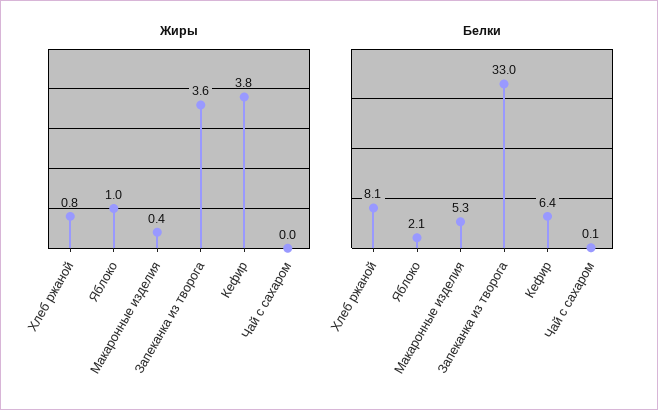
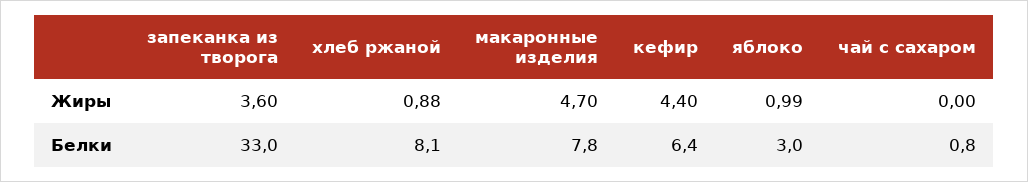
Жиры, Хлеб ржаной: 0.8 -> 0.88
Жиры, Яблоко: 1 -> 0.99
Жиры, Макаронные изделия: 0.4 -> 4.7
Жиры, Кефир: 3.8 -> 4.4
Белки, Яблоко: 2.1 -> 3
Белки, Макаронные изделия: 5.3 -> 7.8
Белки, Чай с сахаром: 0.1 -> 0.8

